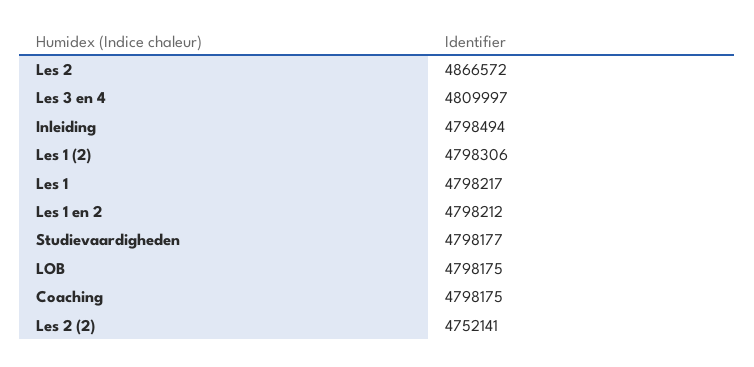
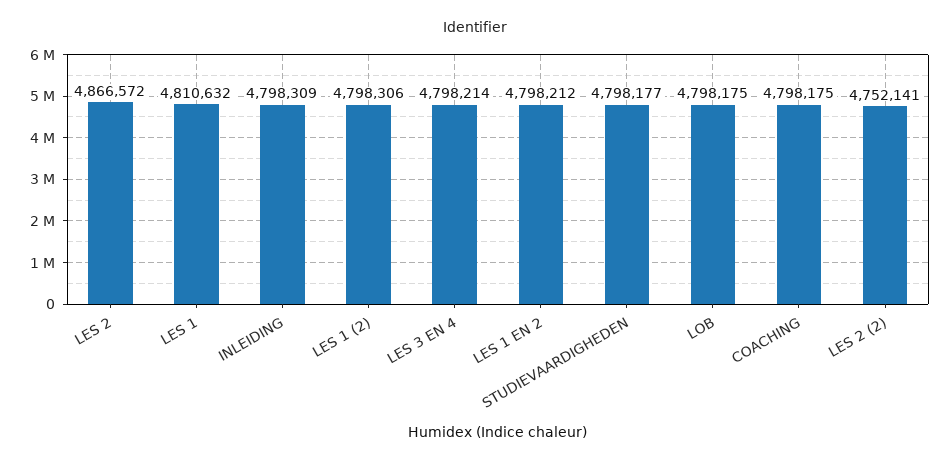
Les 3 en 4: 4809997 -> 4798214
Inleiding: 4798494 -> 4798309
Les 1: 4798217 -> 4810632

